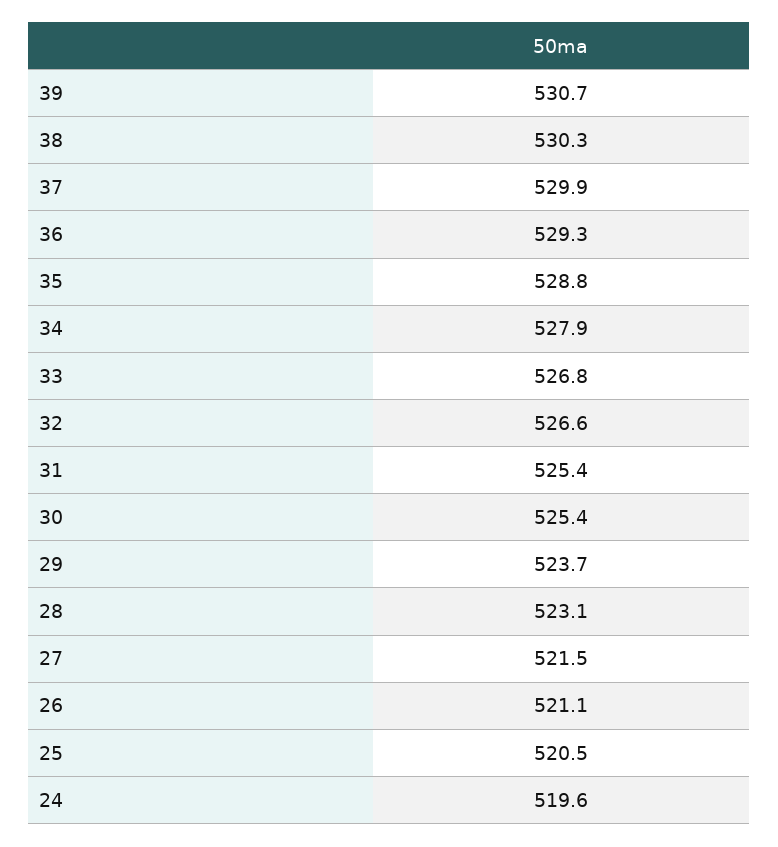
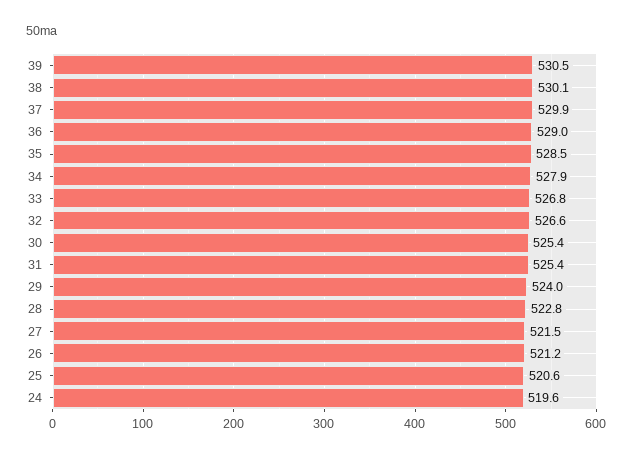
39: 530.7 -> 530.5
38: 530.3 -> 530.1
36: 529.3 -> 529
35: 528.8 -> 528.5
29: 523.7 -> 524
28: 523.1 -> 522.8
26: 521.1 -> 521.2
25: 520.5 -> 520.6

